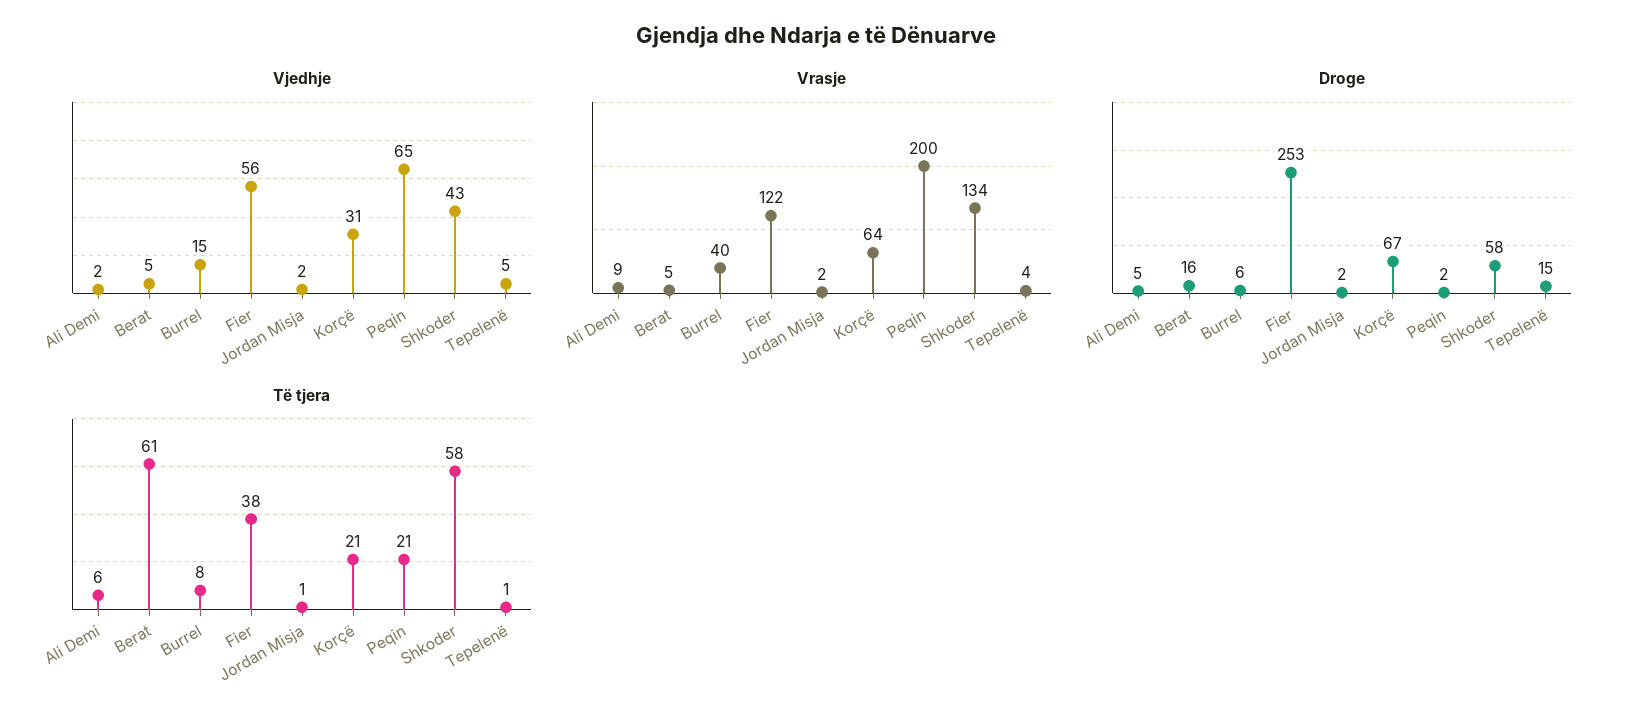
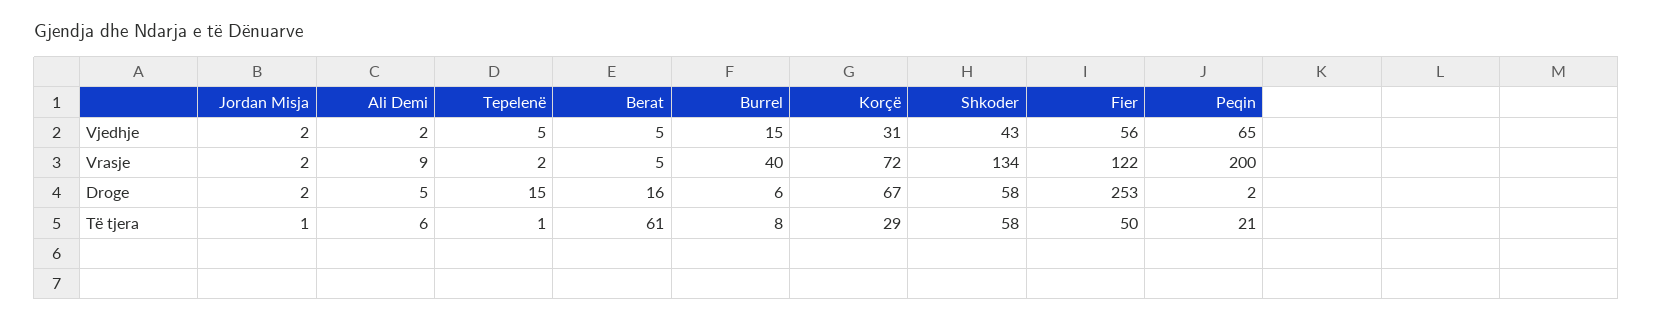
Vrasje, Korçë: 64 -> 72
Vrasje, Tepelenë: 4 -> 2
Të tjera, Fier: 38 -> 50
Të tjera, Korçë: 21 -> 29

